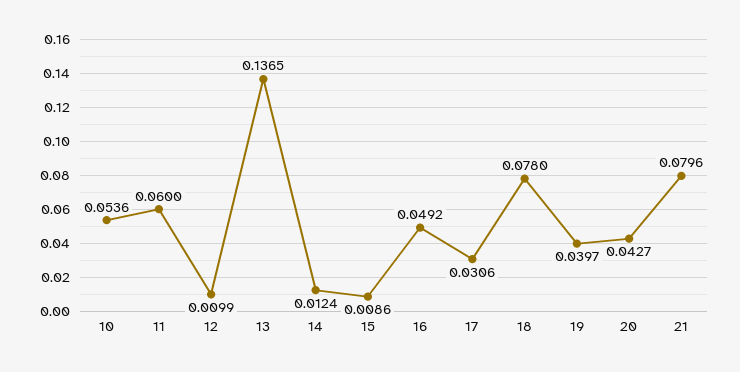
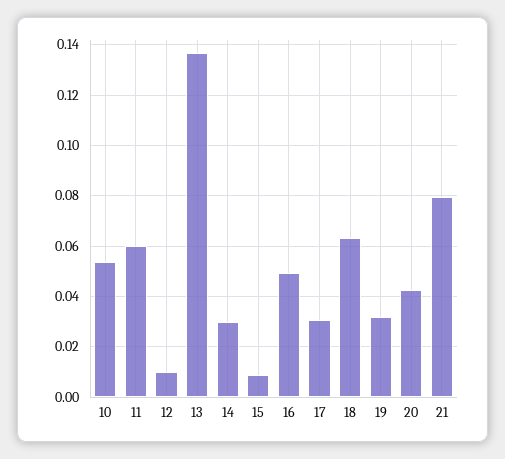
14: 0.0124 -> 0.03
18: 0.078 -> 0.0625
19: 0.0397 -> 0.0325

